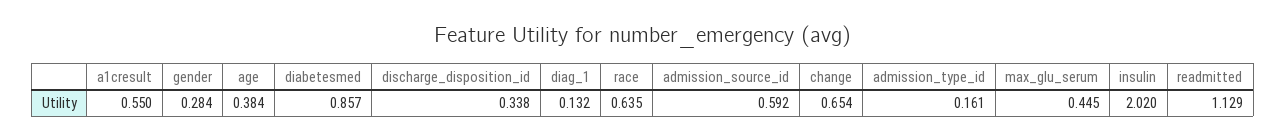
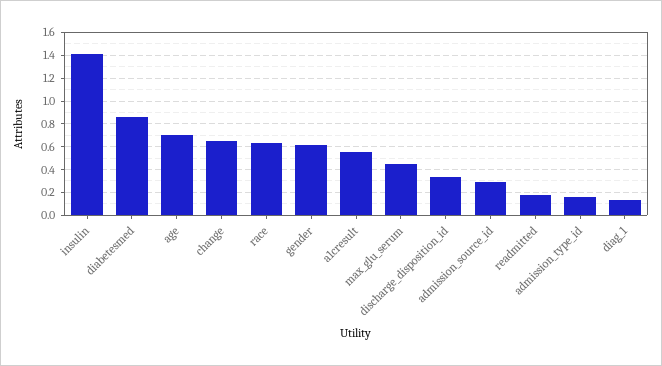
gender: 0.284 -> 0.6
age: 0.384 -> 0.7
admission_source_id: 0.592 -> 0.3
insulin: 2.02 -> 1.4
readmitted: 1.129 -> 0.2

